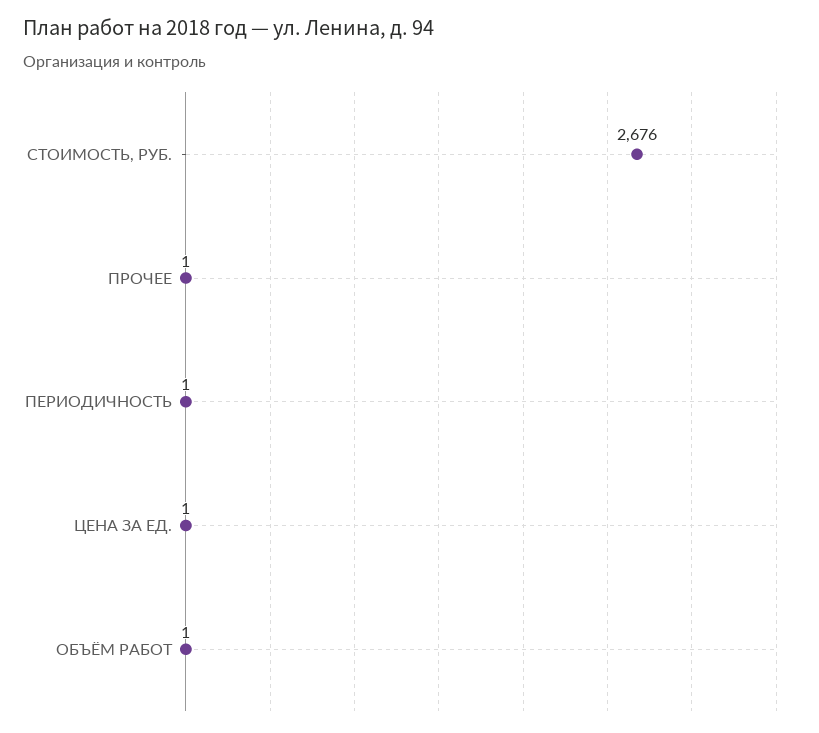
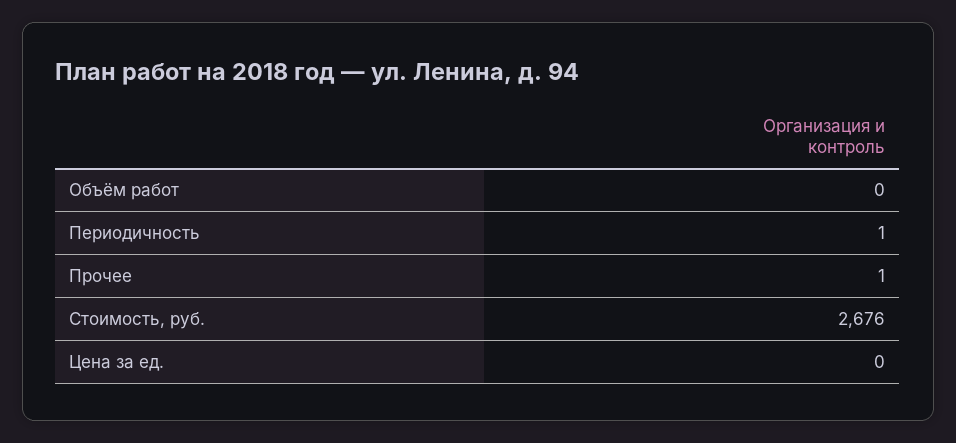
ЦЕНА ЗА ЕД.: 1 -> 0
ОБЪЁМ РАБОТ: 1 -> 0

